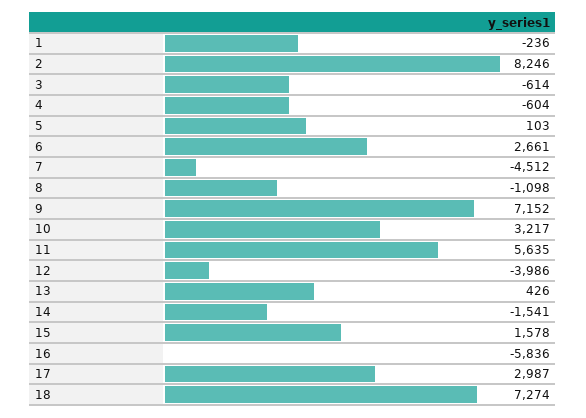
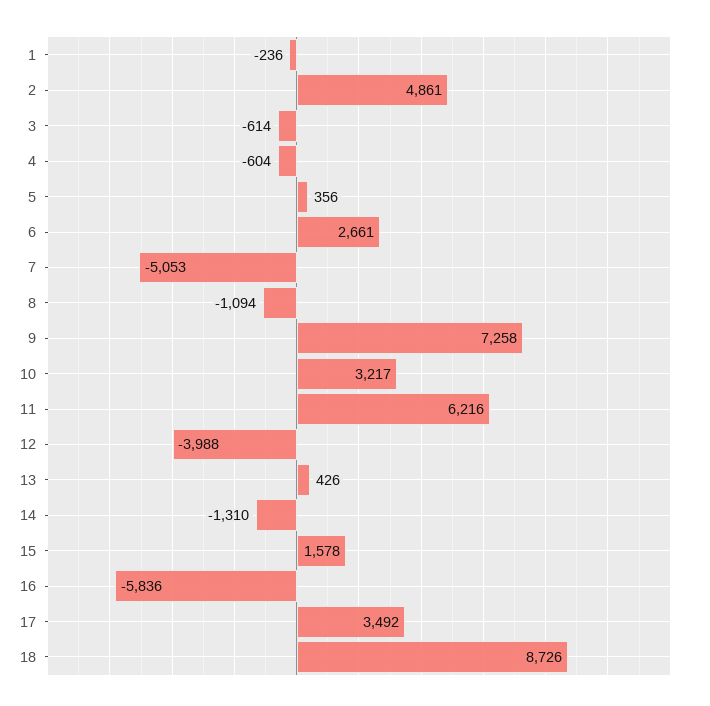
2: 8246 -> 4861
5: 103 -> 356
7: -4512 -> -5053
8: -1098 -> -1094
9: 7152 -> 7258
11: 5635 -> 6216
12: -3986 -> -3988
14: -1541 -> -1310
17: 2987 -> 3492
18: 7274 -> 8726

